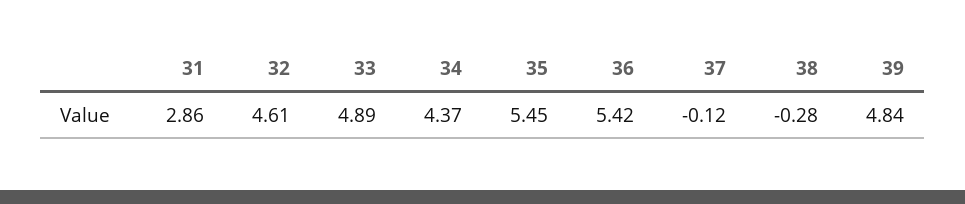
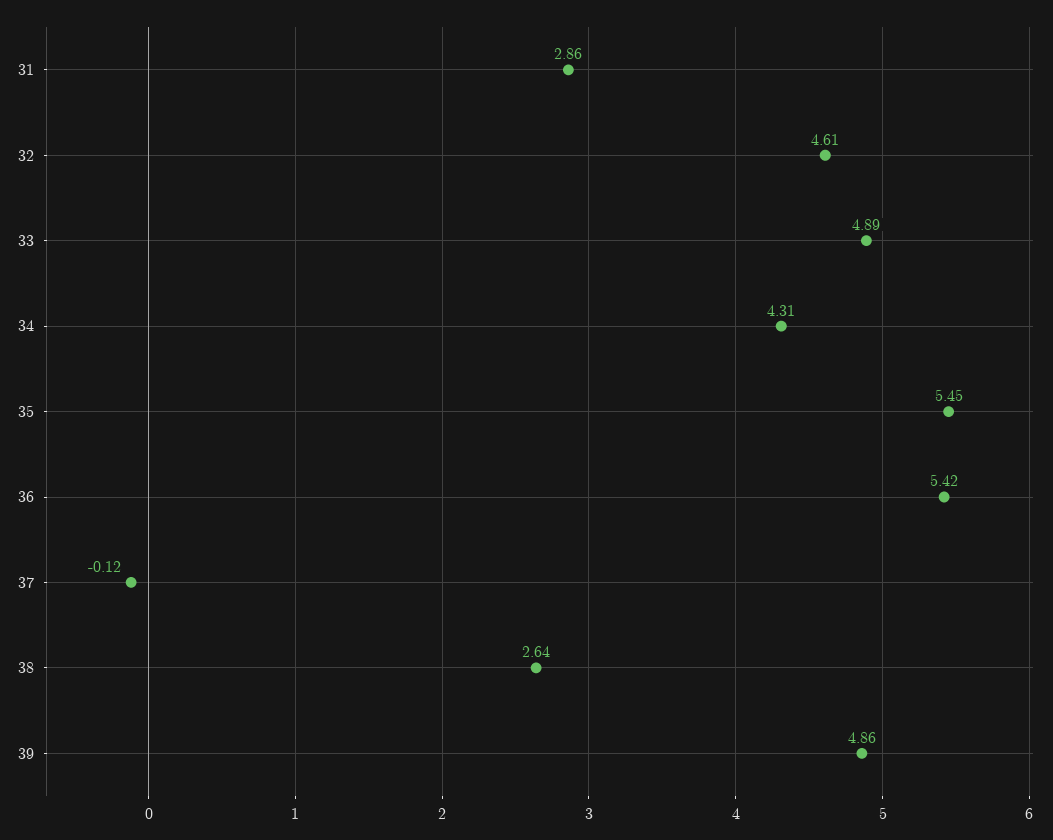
34: 4.37 -> 4.31
38: -0.28 -> 2.64
39: 4.84 -> 4.86

